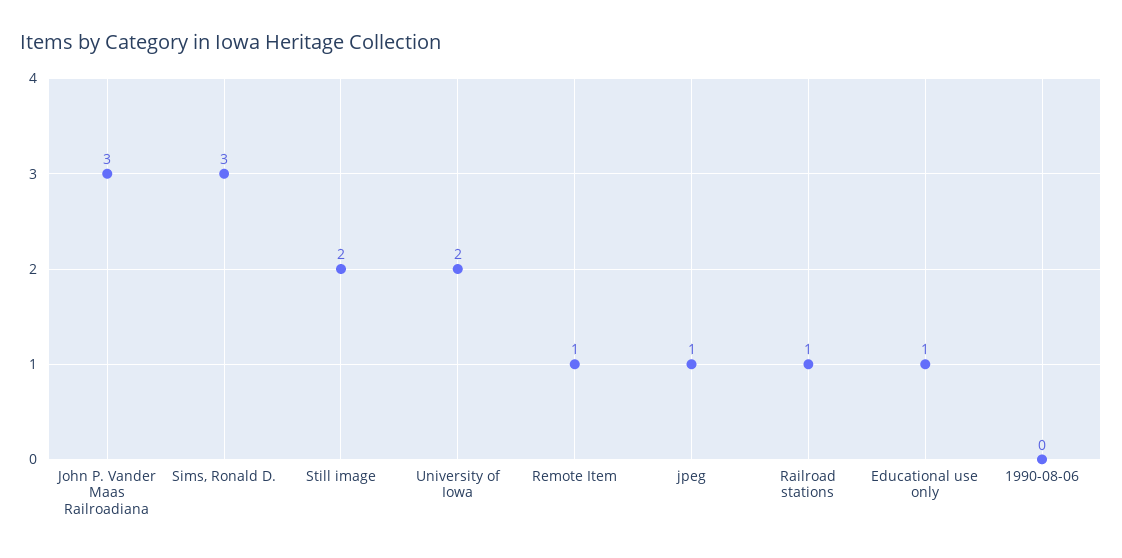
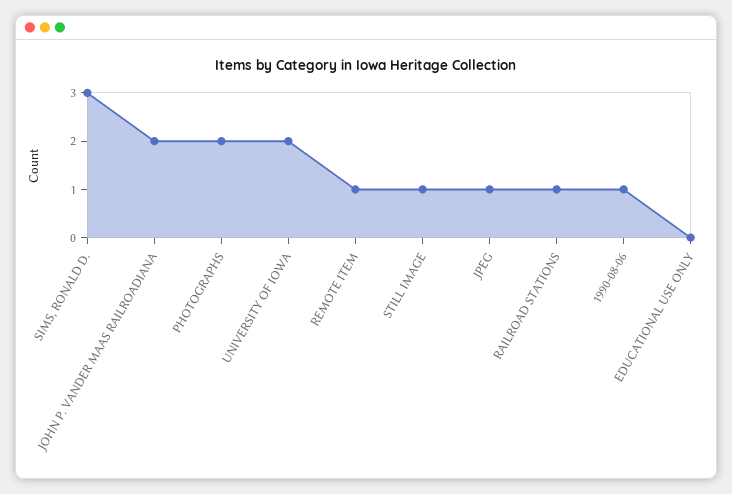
John P. Vander Maas Railroadiana: 3 -> 2
Still image: 2 -> 1
Educational use only: 1 -> 0
1990-08-06: 0 -> 1
PHOTOGRAPHS: none -> 2

